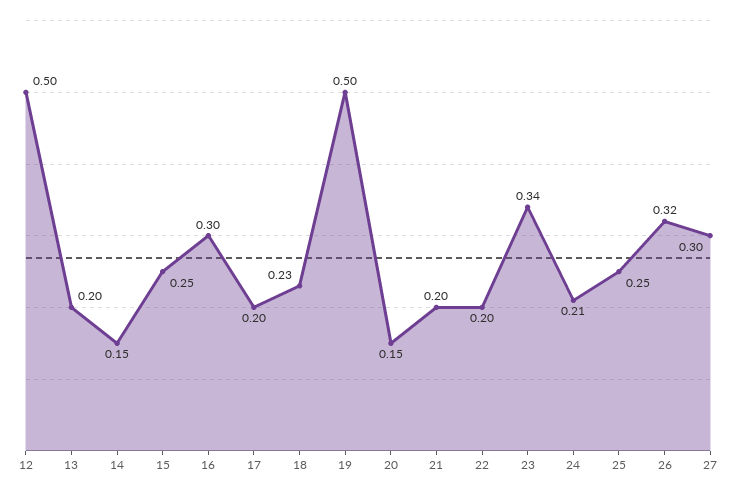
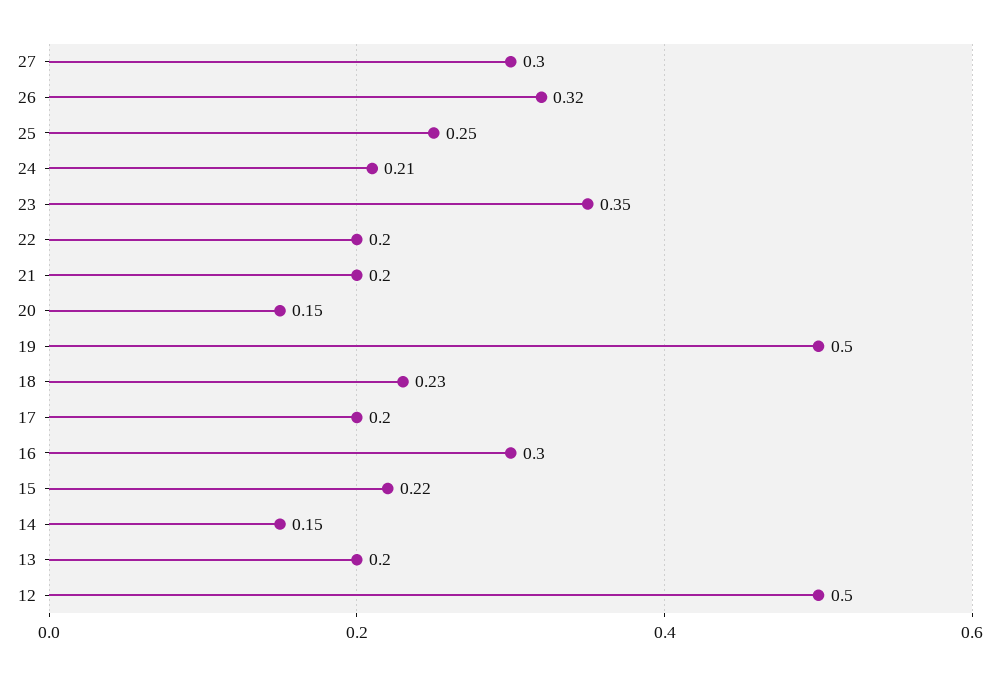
15: 0.25 -> 0.22
23: 0.34 -> 0.35

